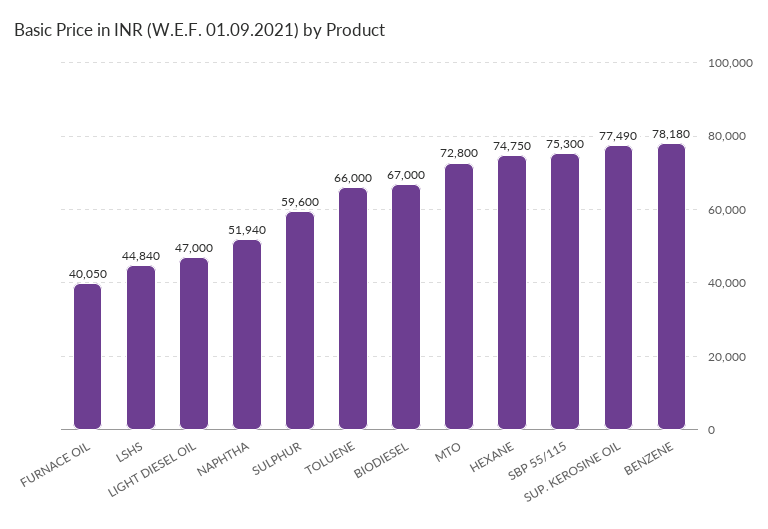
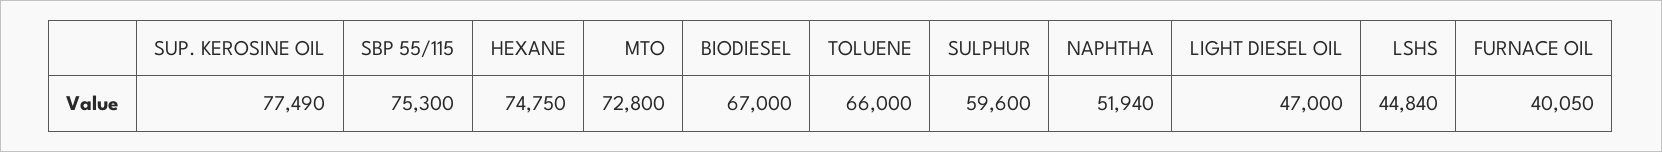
BENZENE: 78180 -> none

